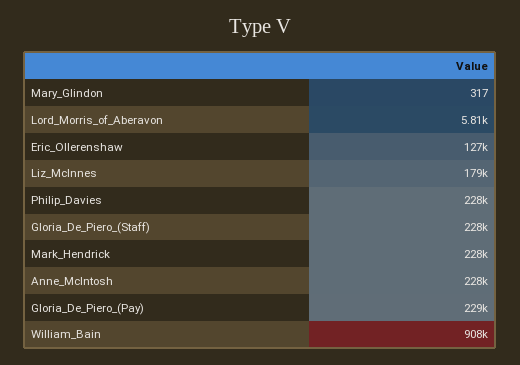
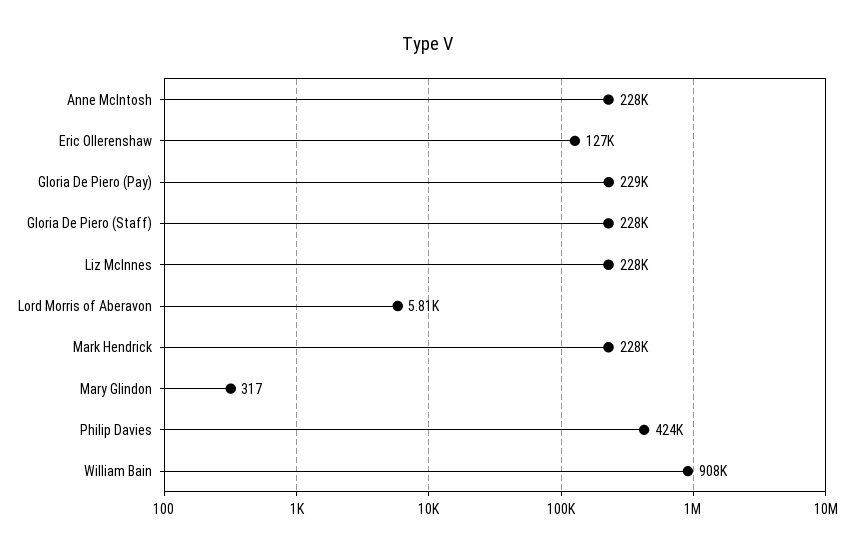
Liz_McInnes: 179000 -> 228000
Philip_Davies: 228000 -> 424000

